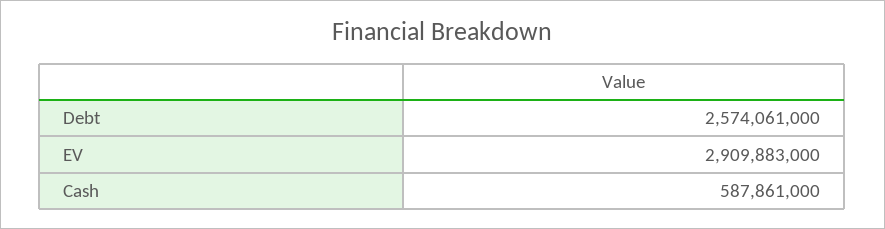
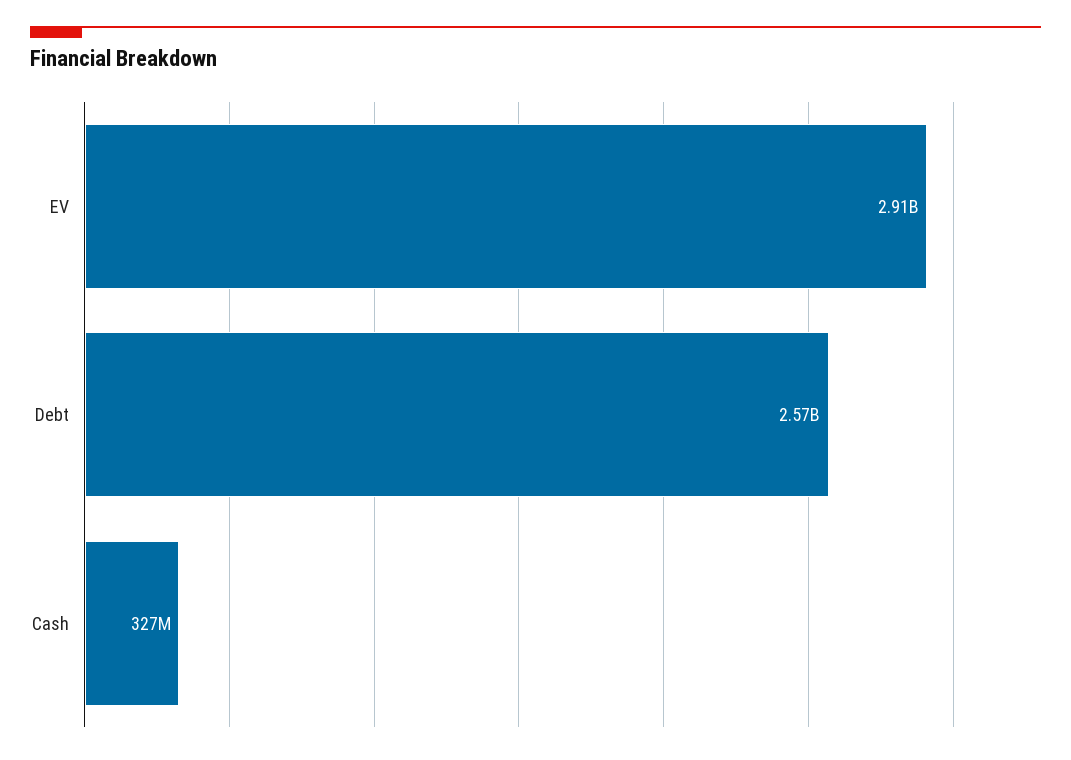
Cash: 587861000 -> 327000000

